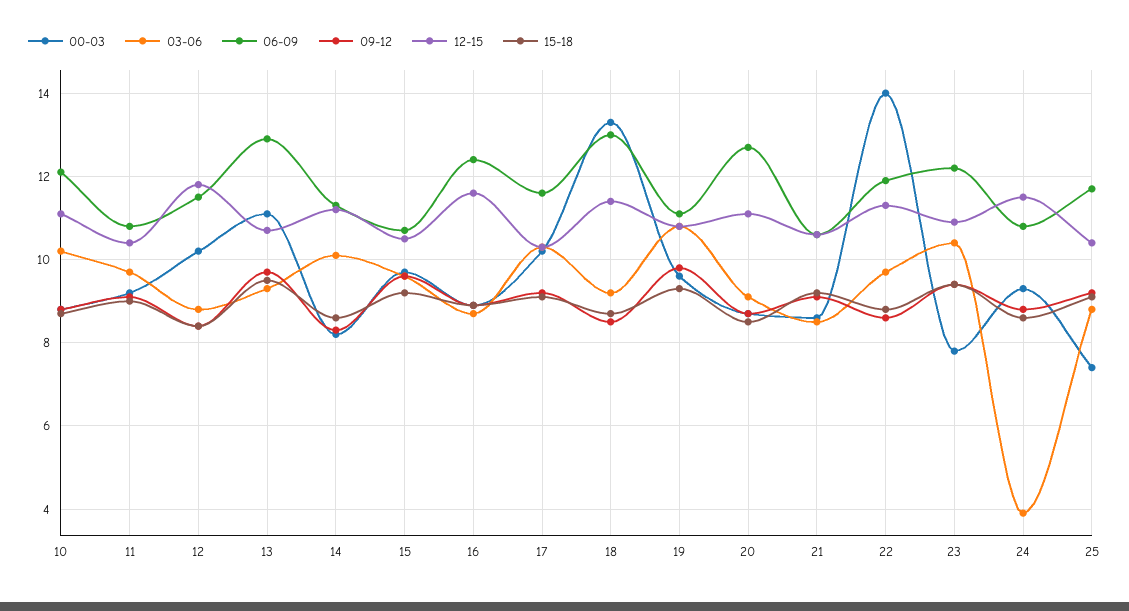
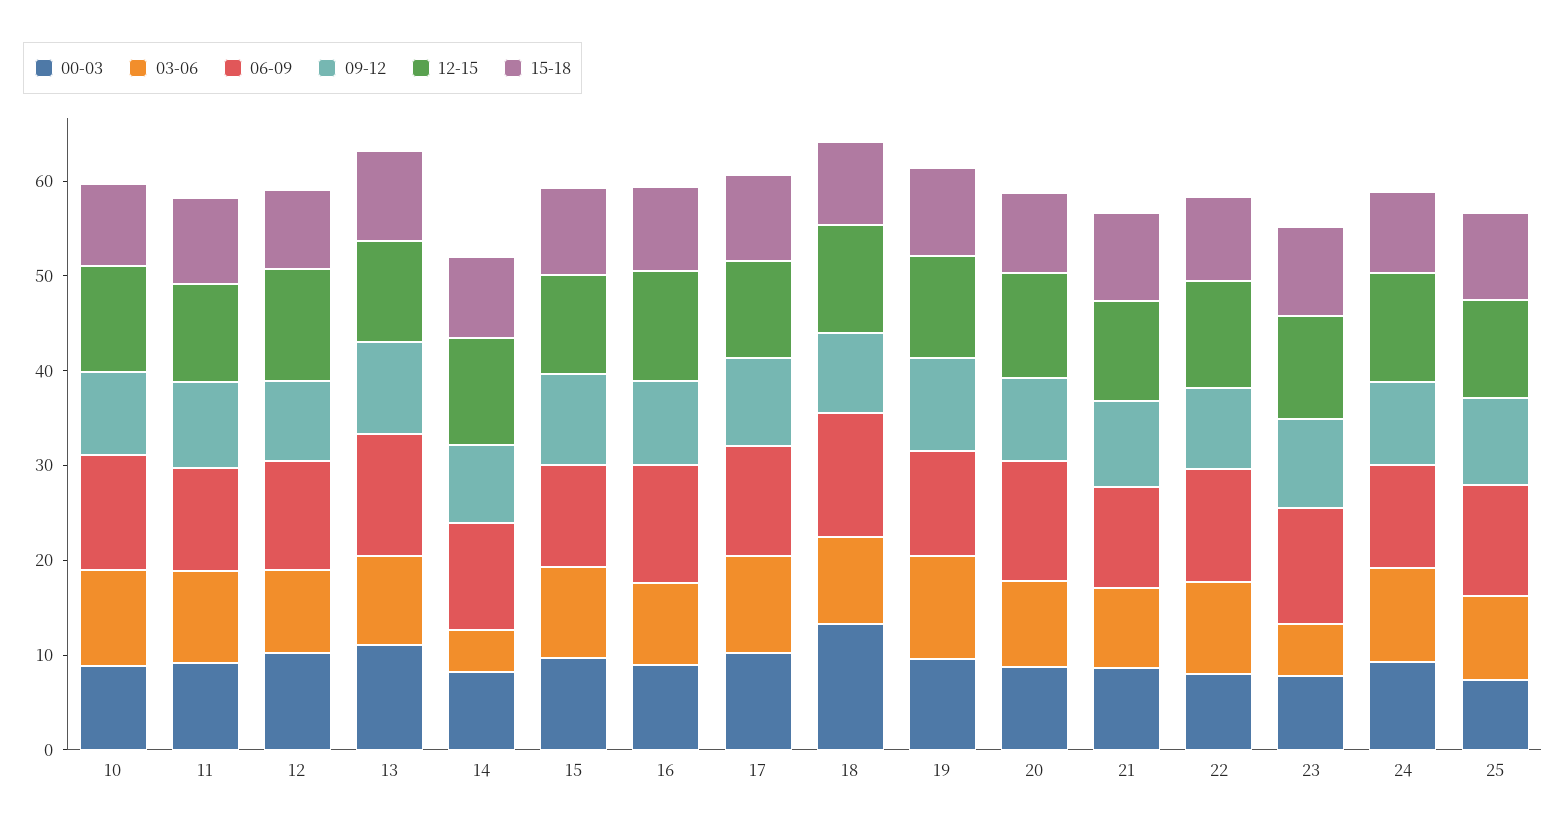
03-06, 14: 10 -> 4
00-03, 22: 14 -> 8
03-06, 23: 10.5 -> 6
03-06, 24: 4 -> 10

